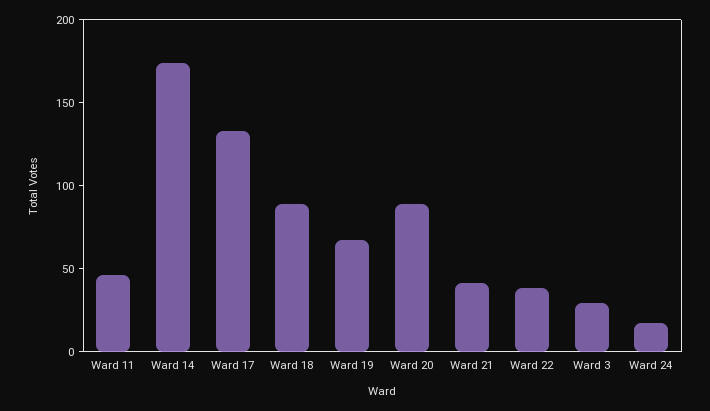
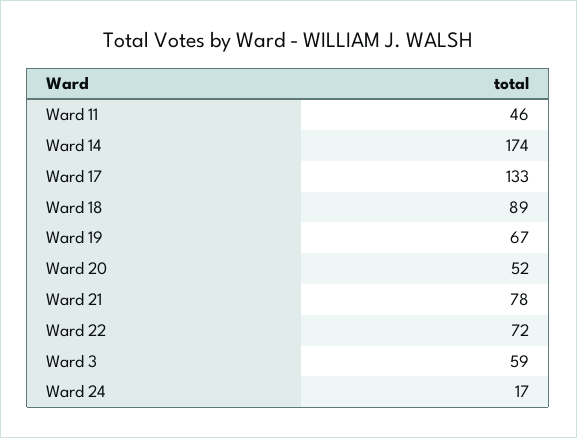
Ward 20: 90 -> 52
Ward 21: 40 -> 78
Ward 22: 40 -> 72
Ward 3: 30 -> 59

